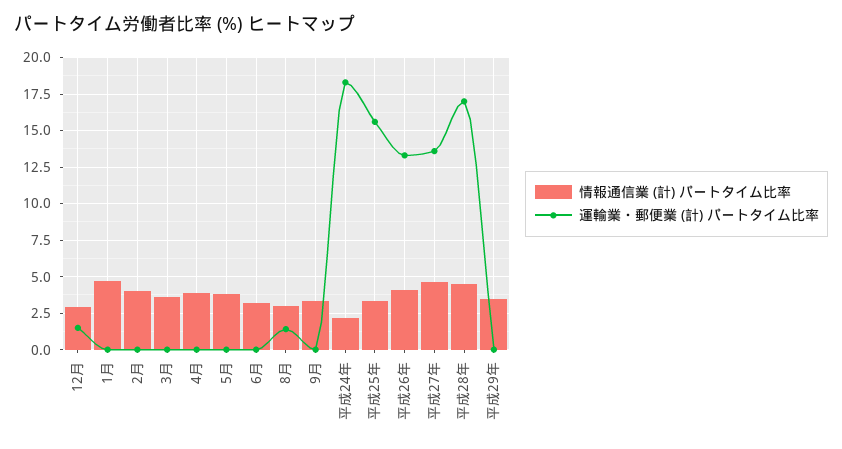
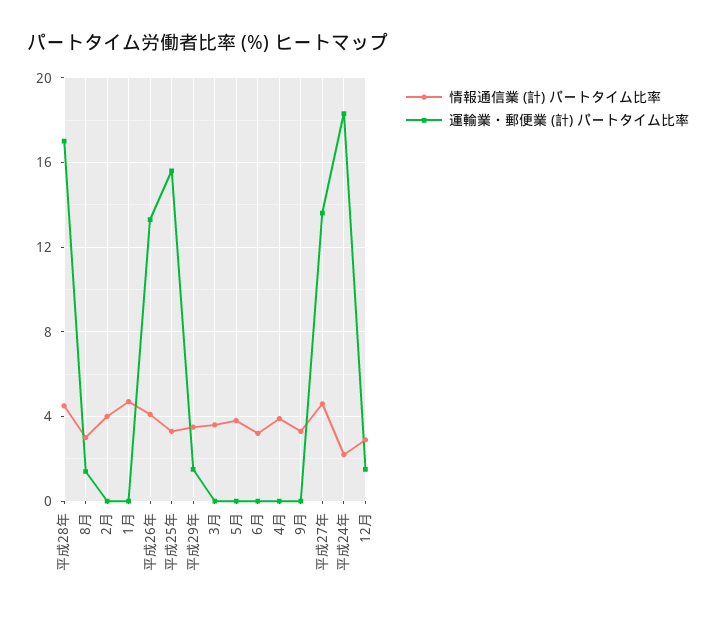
運輸業・郵便業 (計) パートタイム比率, 平成29年: 0 -> 1.5

